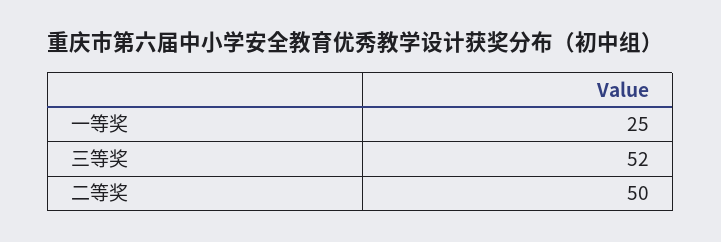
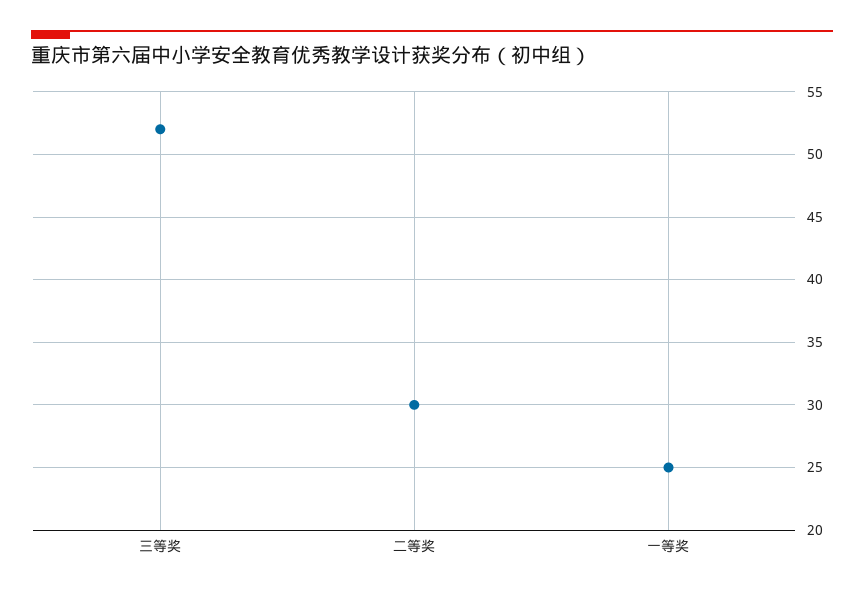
二等奖: 50 -> 30

